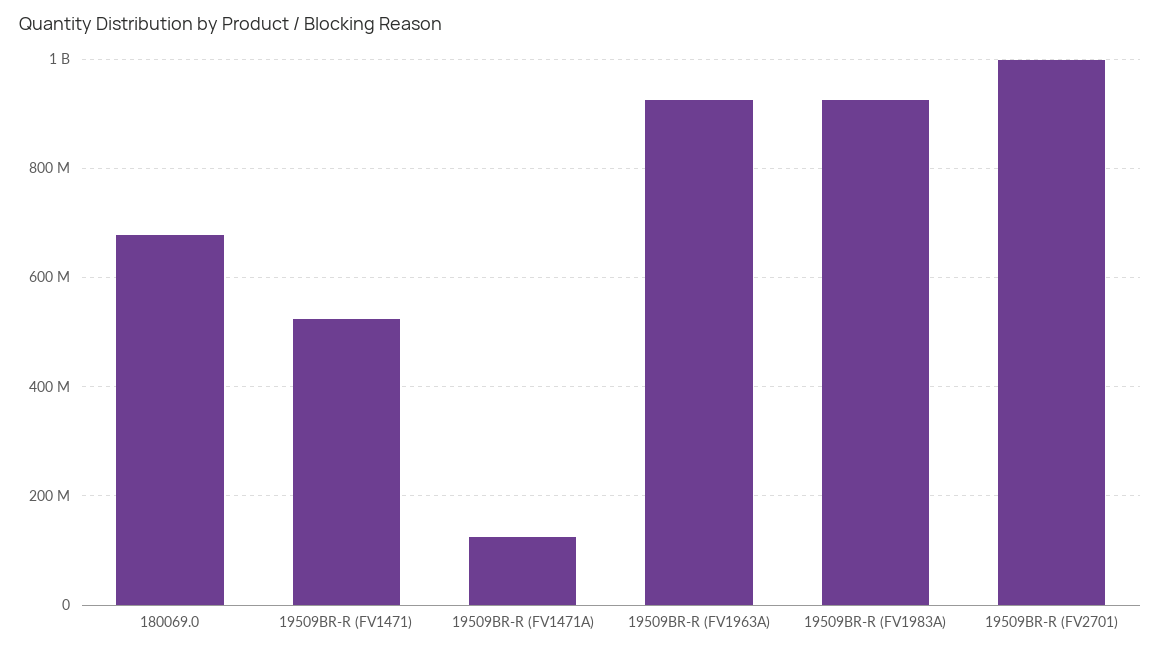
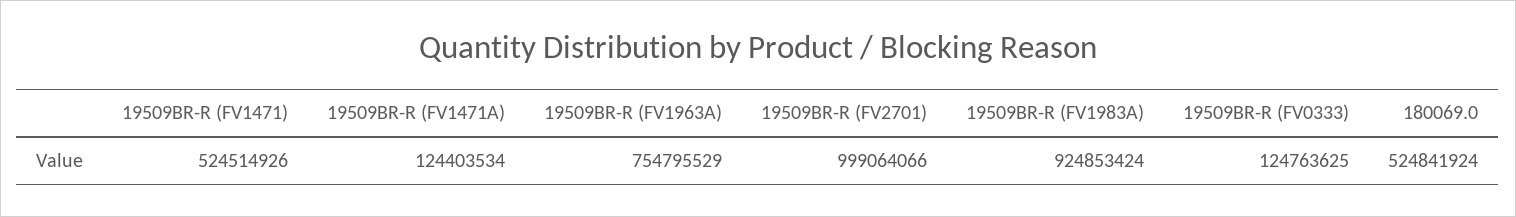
180069.0: 680000000 -> 524841924
19509BR-R (FV1963A): 920000000 -> 754795529
19509BR-R (FV0333): none -> 124763625

